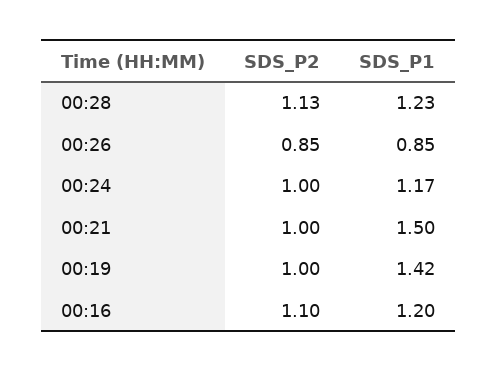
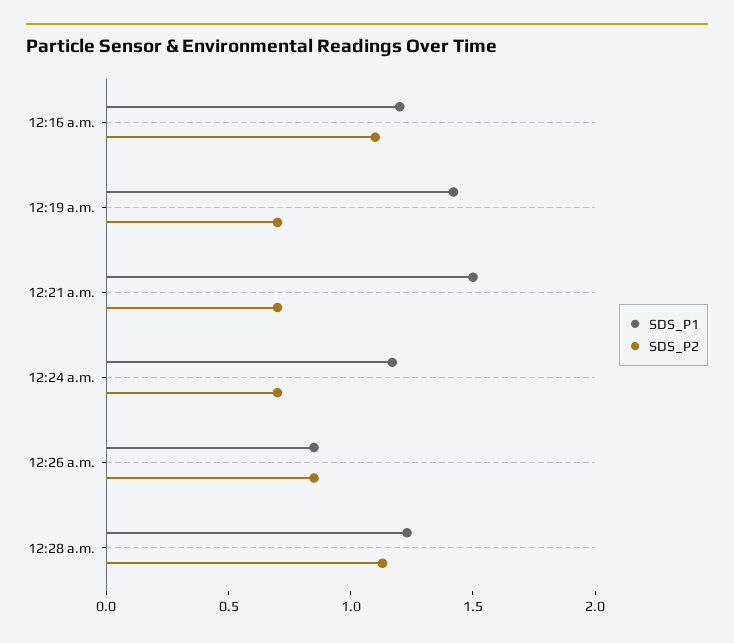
SDS_P2, 00:24: 1 -> 0.7
SDS_P2, 00:21: 1 -> 0.7
SDS_P2, 00:19: 1 -> 0.7

